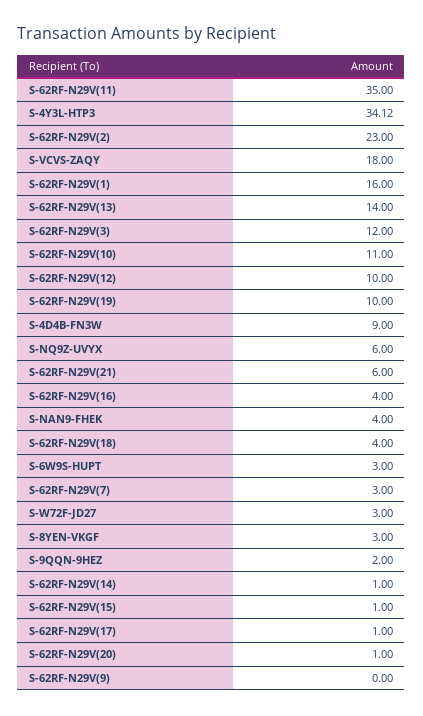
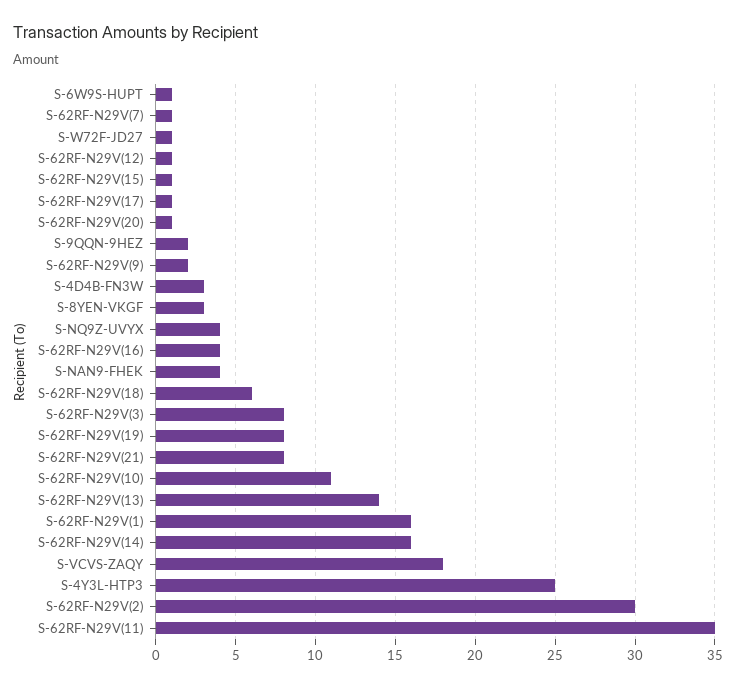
S-4Y3L-HTP3: 34.12 -> 25
S-62RF-N29V(2): 23 -> 30
S-62RF-N29V(3): 12 -> 8
S-62RF-N29V(12): 10 -> 1
S-62RF-N29V(19): 10 -> 8
S-4D4B-FN3W: 9 -> 3
S-NQ9Z-UVYX: 6 -> 4
S-62RF-N29V(21): 6 -> 8
S-62RF-N29V(18): 4 -> 6
S-6W9S-HUPT: 3 -> 1
S-62RF-N29V(7): 3 -> 1
S-W72F-JD27: 3 -> 1
S-62RF-N29V(14): 1 -> 16
S-62RF-N29V(9): 0 -> 2

